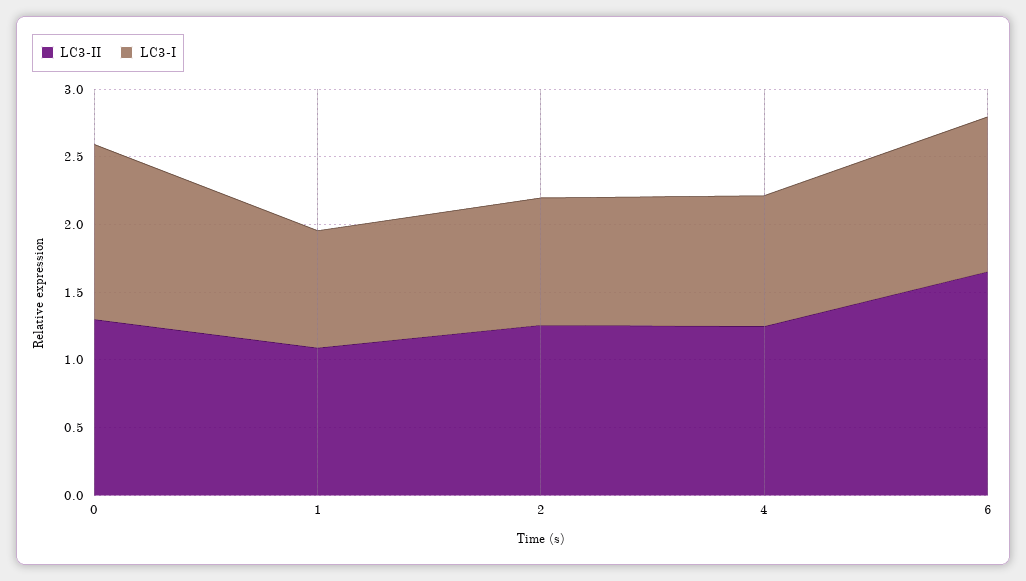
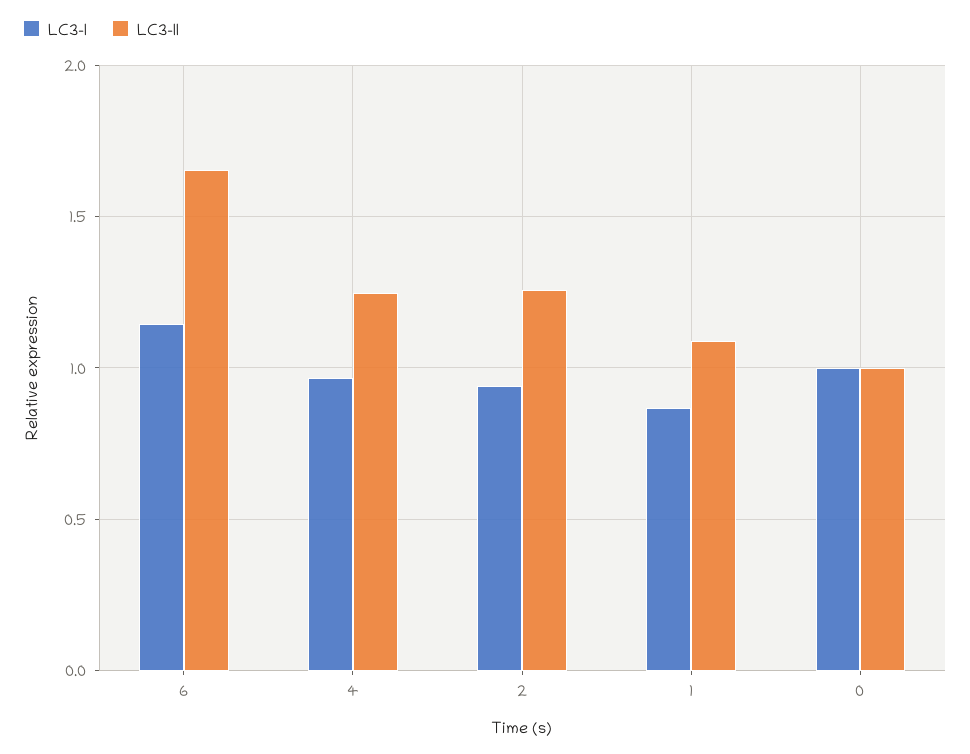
LC3-II, 0: 1.3 -> 1
LC3-I, 0: 1.3 -> 1

